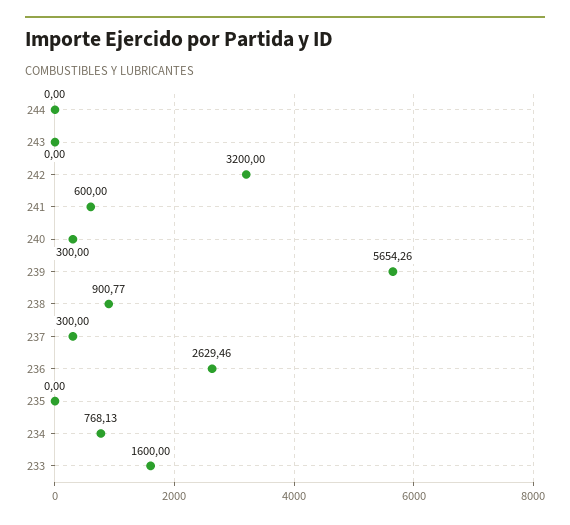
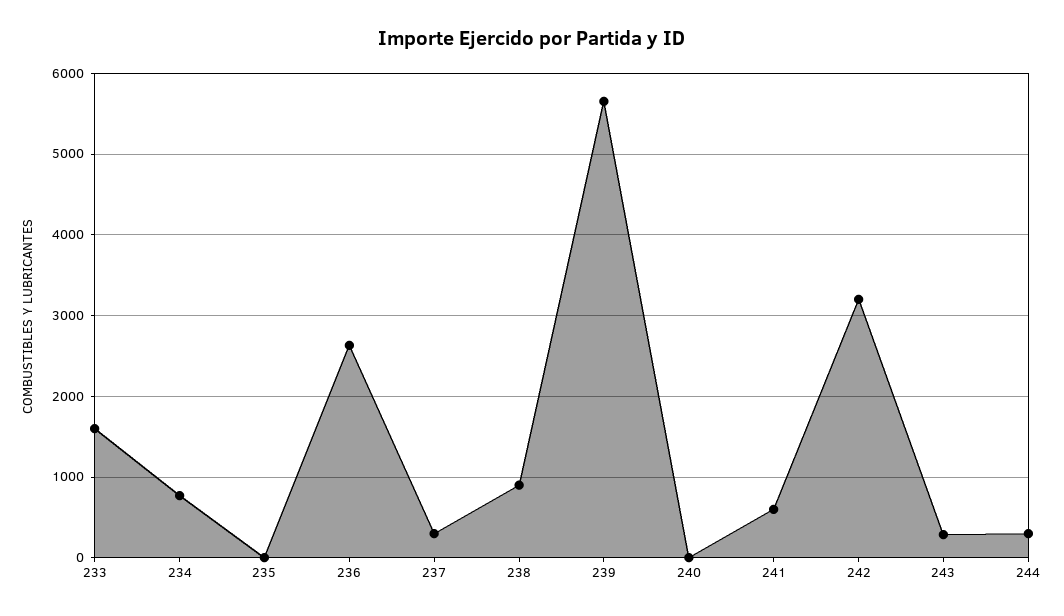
244: 0 -> 300
243: 0 -> 300
240: 300 -> 0

